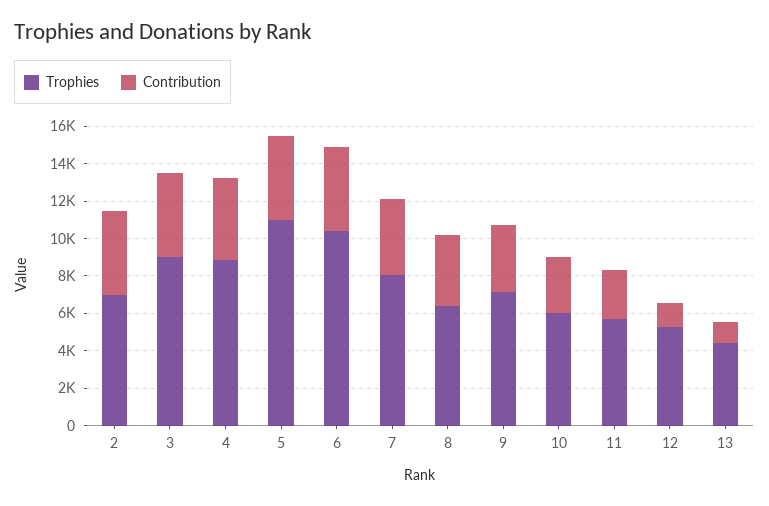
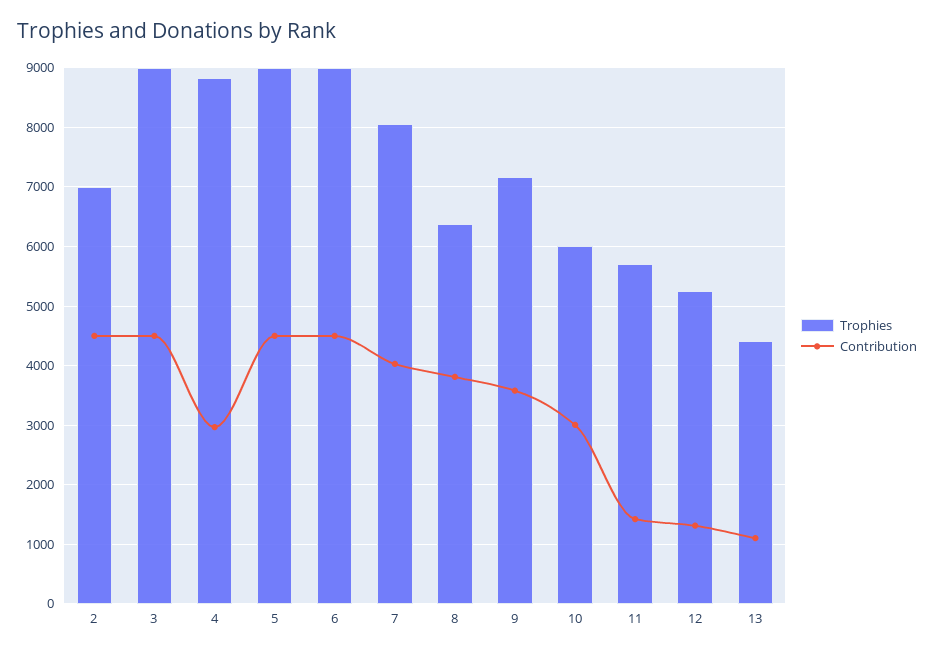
Contribution, 4: 4500 -> 3000
Trophies, 5: 11000 -> 9000
Trophies, 6: 10500 -> 9000
Contribution, 11: 2500 -> 1400

